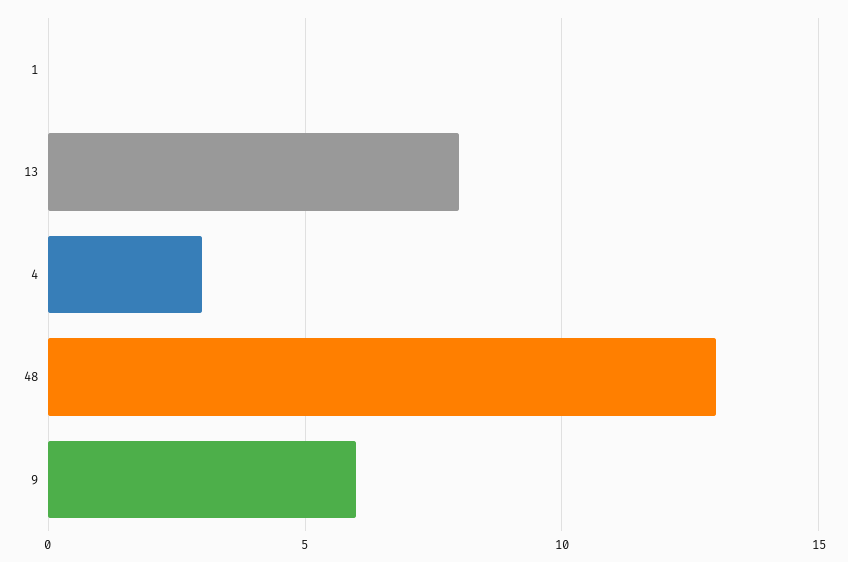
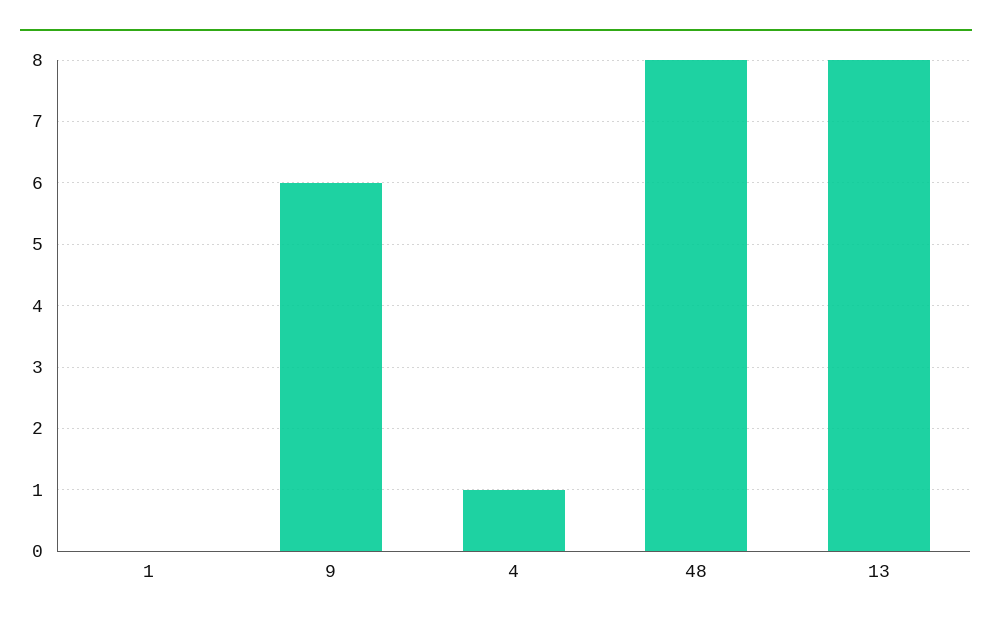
4: 3 -> 1
48: 13 -> 8

